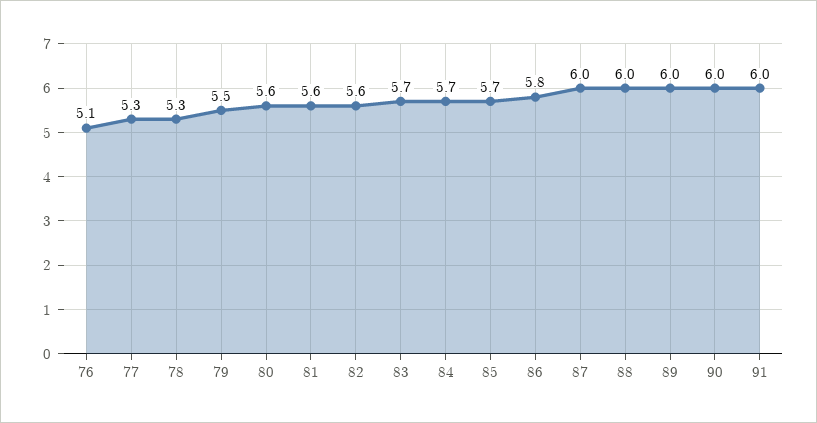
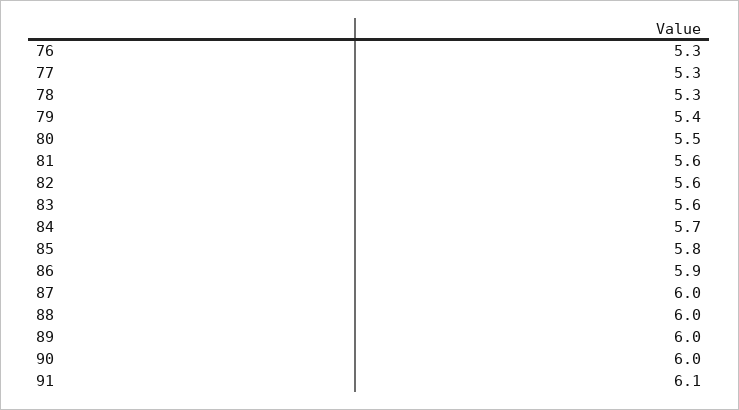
76: 5.1 -> 5.3
79: 5.5 -> 5.4
80: 5.6 -> 5.5
83: 5.7 -> 5.6
85: 5.7 -> 5.8
86: 5.8 -> 5.9
91: 6 -> 6.1

